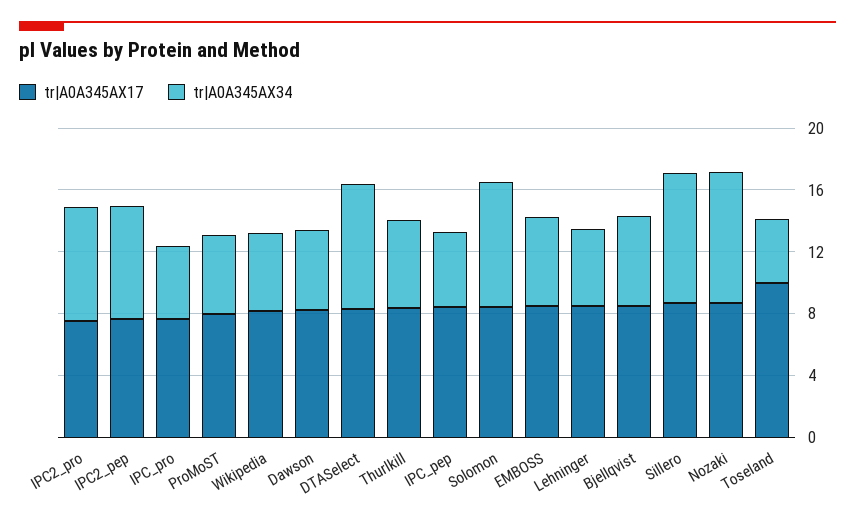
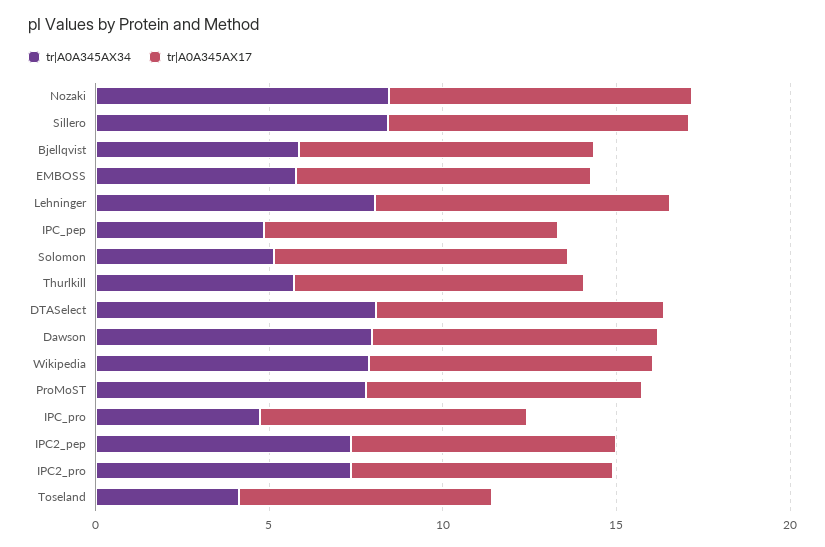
tr|A0A345AX34, ProMoST: 5 -> 8
tr|A0A345AX34, Wikipedia: 5 -> 8
tr|A0A345AX34, Dawson: 5 -> 8
tr|A0A345AX34, Solomon: 8 -> 5
tr|A0A345AX34, Lehninger: 5 -> 8
tr|A0A345AX17, Toseland: 10 -> 7

